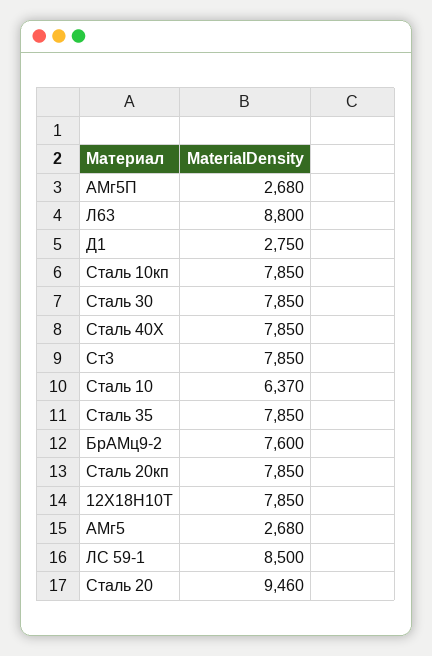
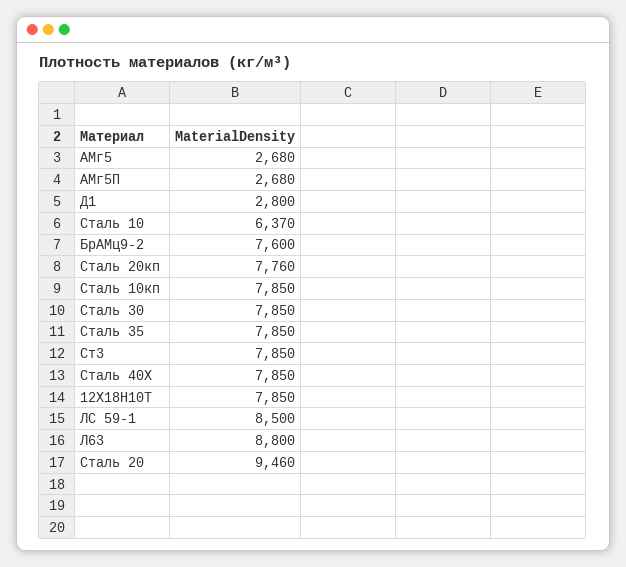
Д1: 2750 -> 2800
Сталь 20кп: 7850 -> 7760

